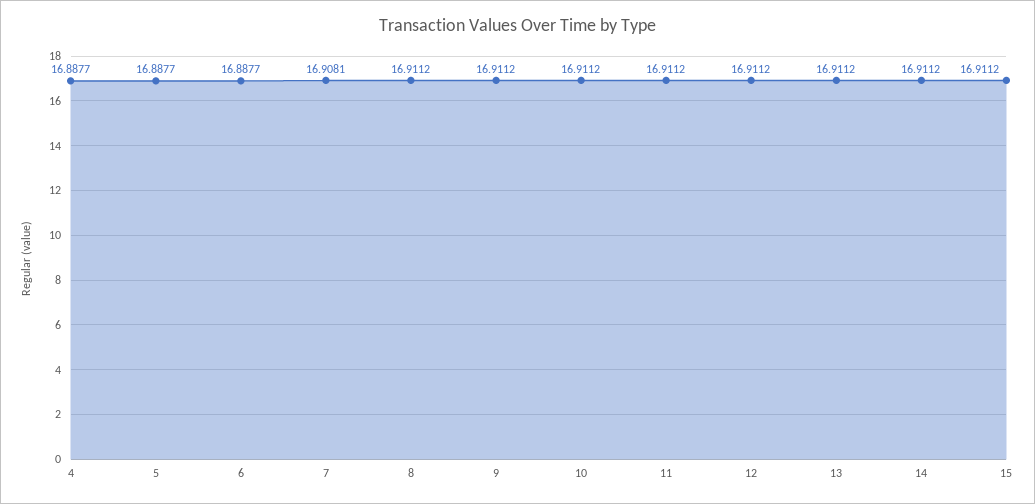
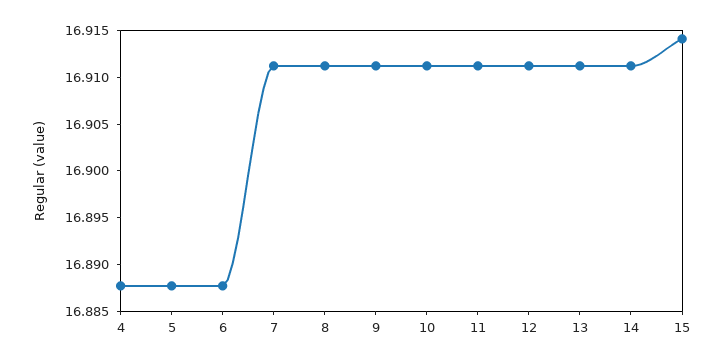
7: 16.9081 -> 16.911
15: 16.9112 -> 16.914

